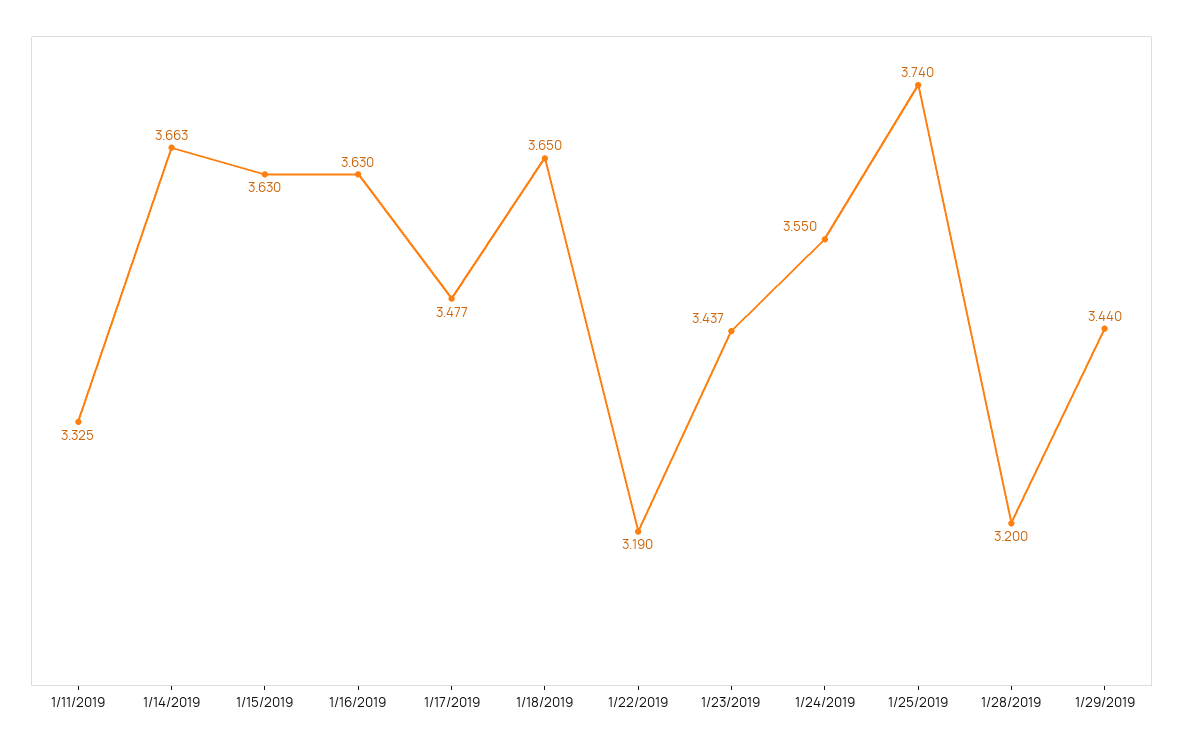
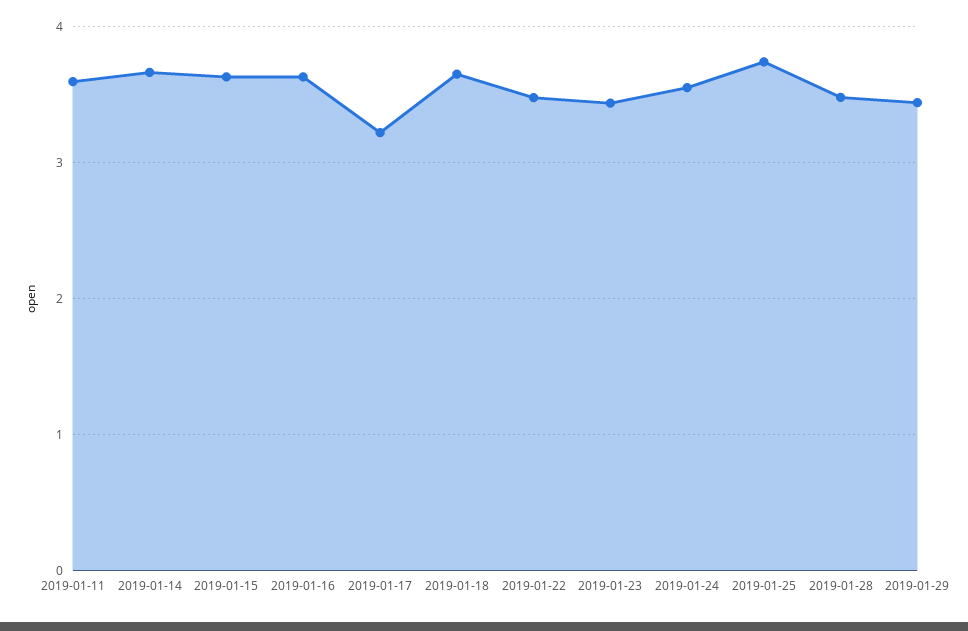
1/11/2019: 3.325 -> 3.6
1/17/2019: 3.477 -> 3.2
1/22/2019: 3.19 -> 3.5
1/28/2019: 3.2 -> 3.5

